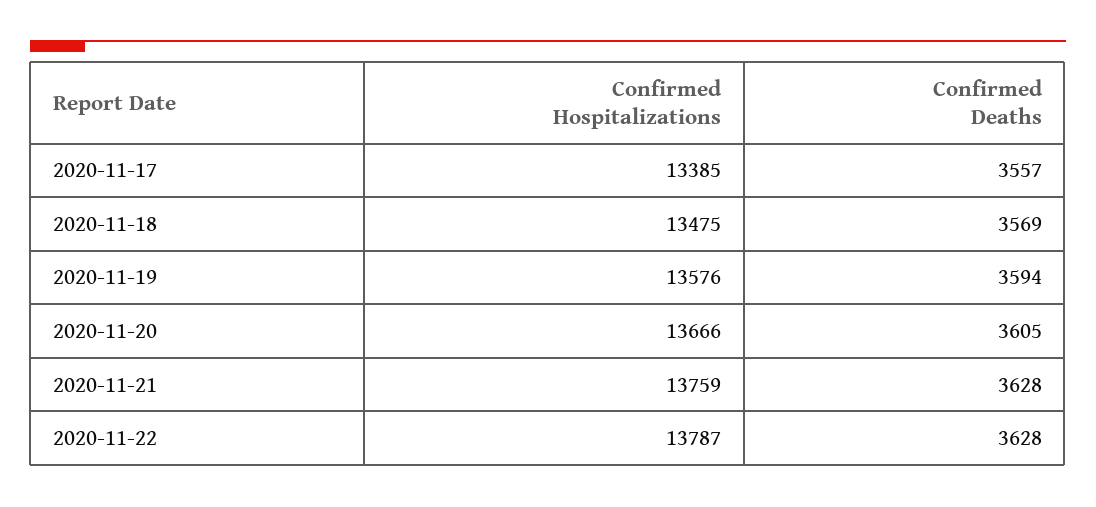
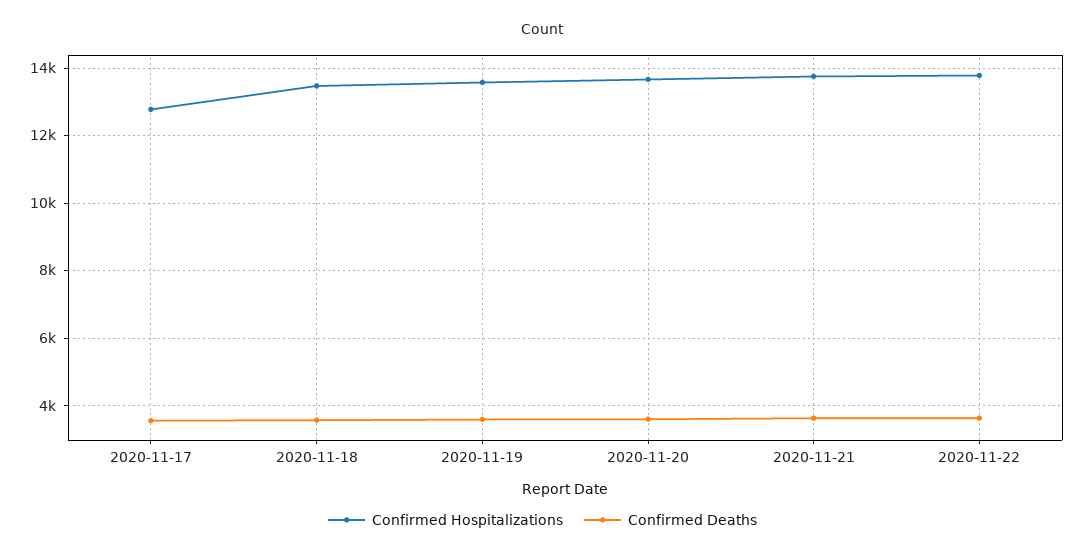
Confirmed Hospitalizations, 2020-11-17: 13385 -> 12800

